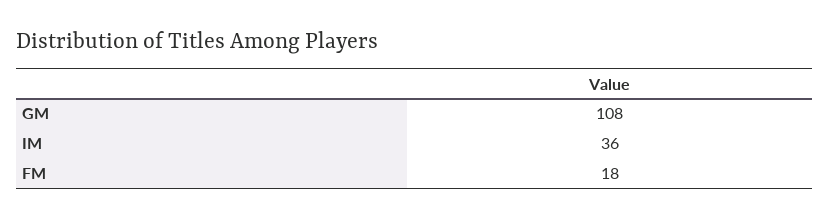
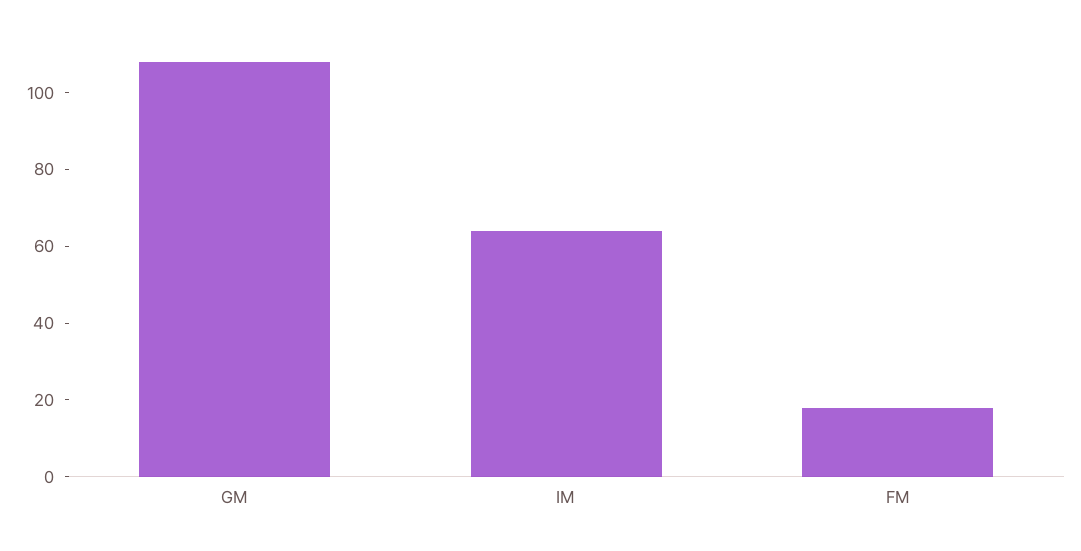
IM: 36 -> 65

